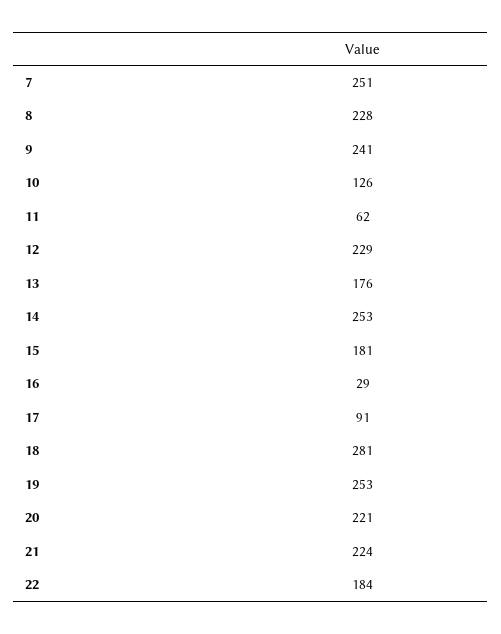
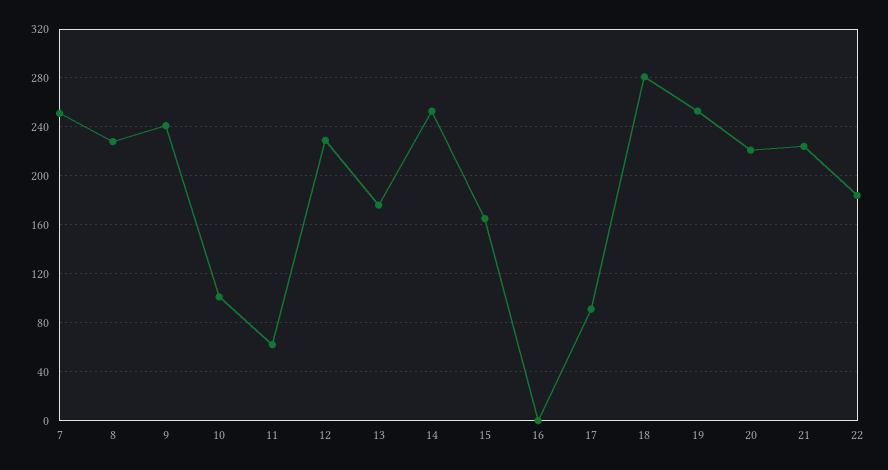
10: 126 -> 100
15: 181 -> 165
16: 29 -> 0

